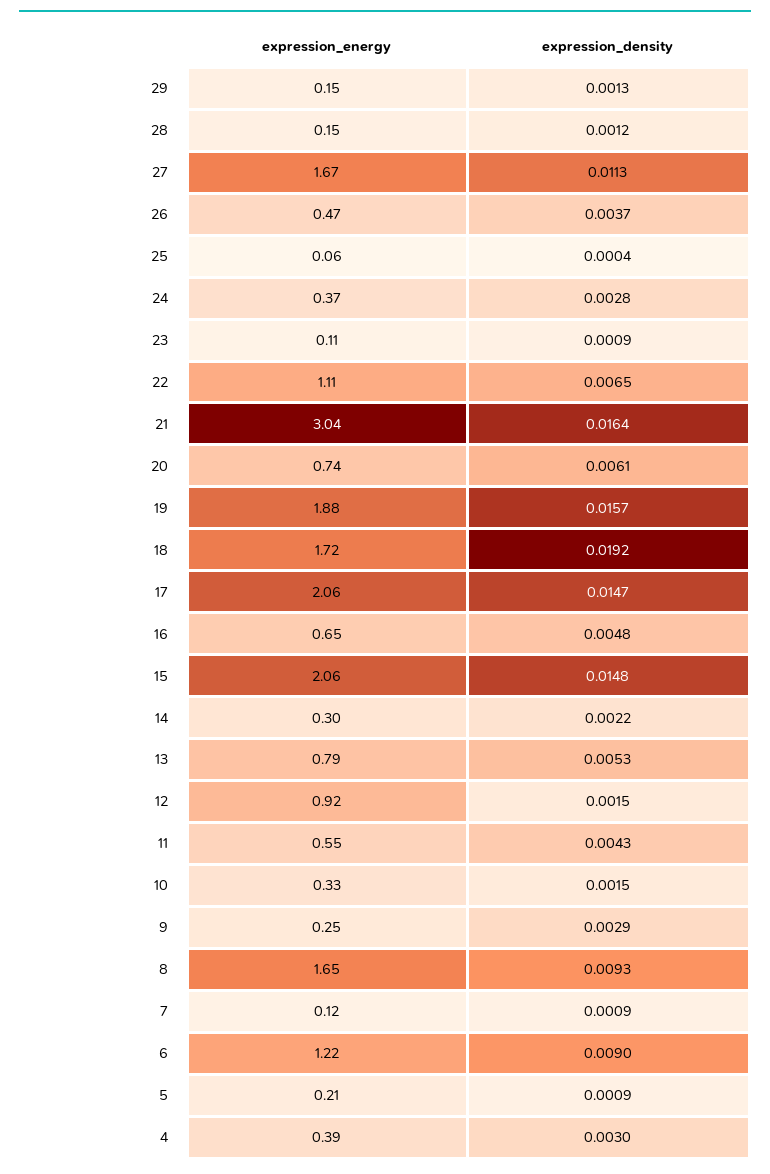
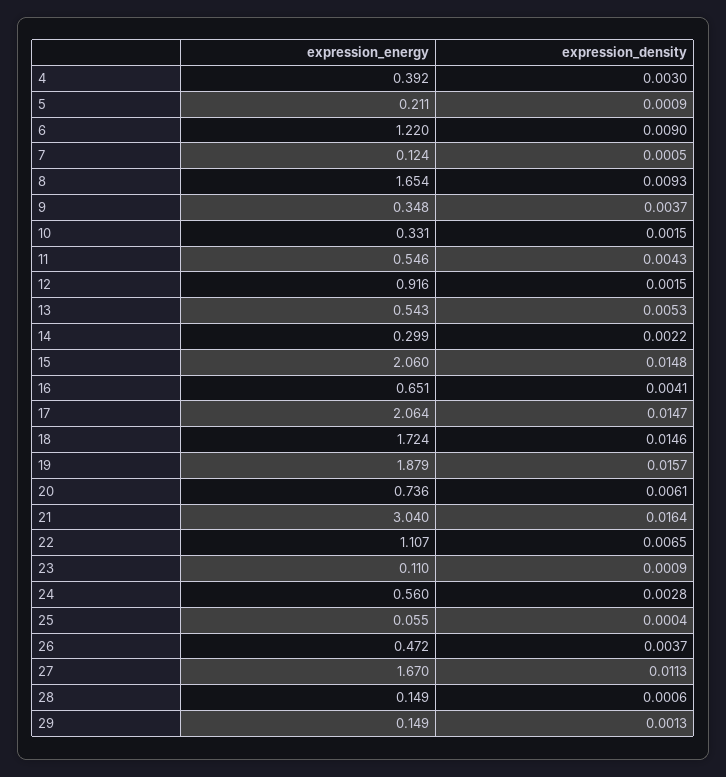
expression_density, 28: 0.0012 -> 0.0006
expression_energy, 24: 0.37 -> 0.56
expression_density, 18: 0.0192 -> 0.0146
expression_density, 16: 0.0048 -> 0.0041
expression_energy, 13: 0.79 -> 0.543
expression_energy, 9: 0.25 -> 0.348
expression_density, 9: 0.0029 -> 0.0037
expression_density, 7: 0.0009 -> 0.0005

